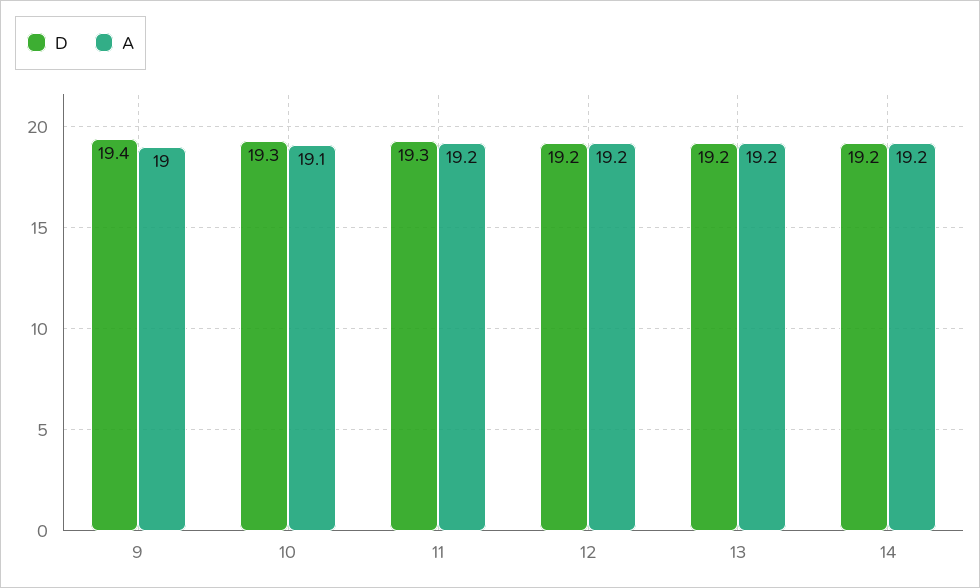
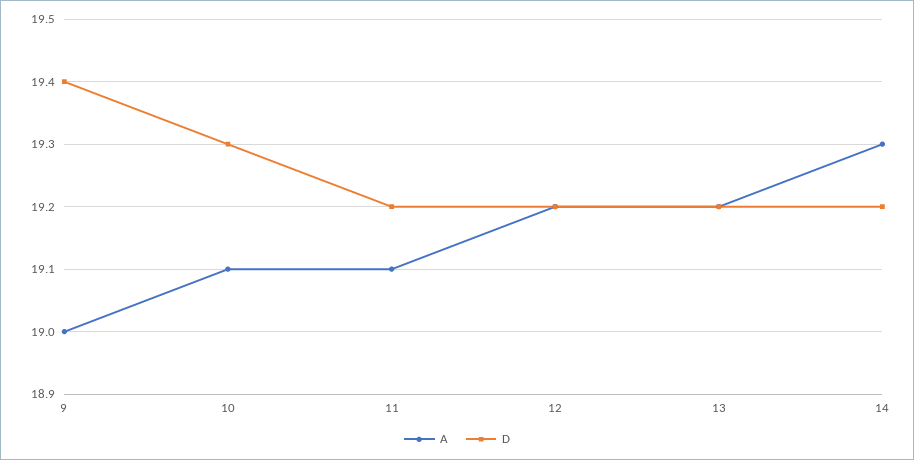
D, 11: 19.3 -> 19.2
A, 11: 19.2 -> 19.1
A, 14: 19.2 -> 19.3

